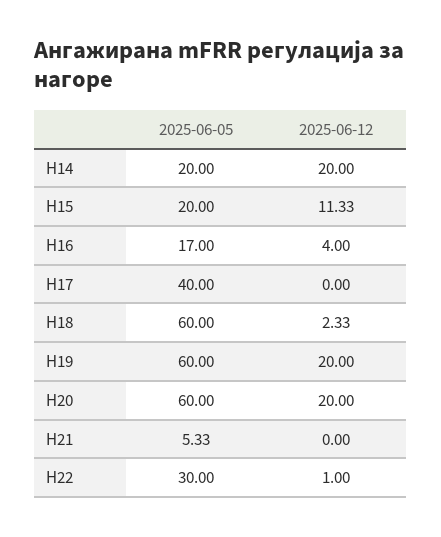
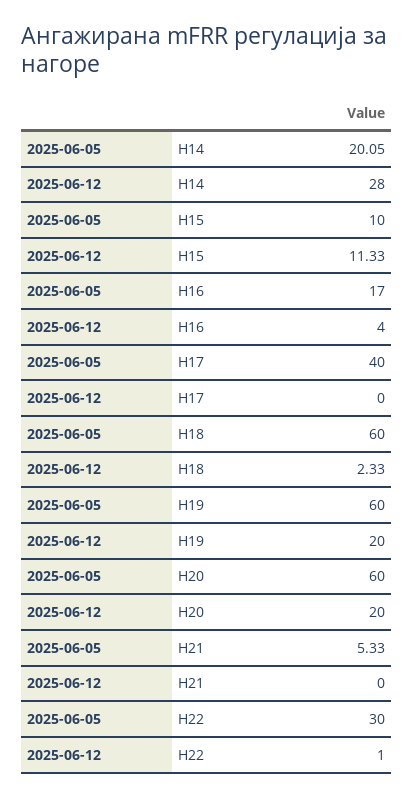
2025-06-05, H14: 20 -> 20.05
2025-06-12, H14: 20 -> 28
2025-06-05, H15: 20 -> 10

